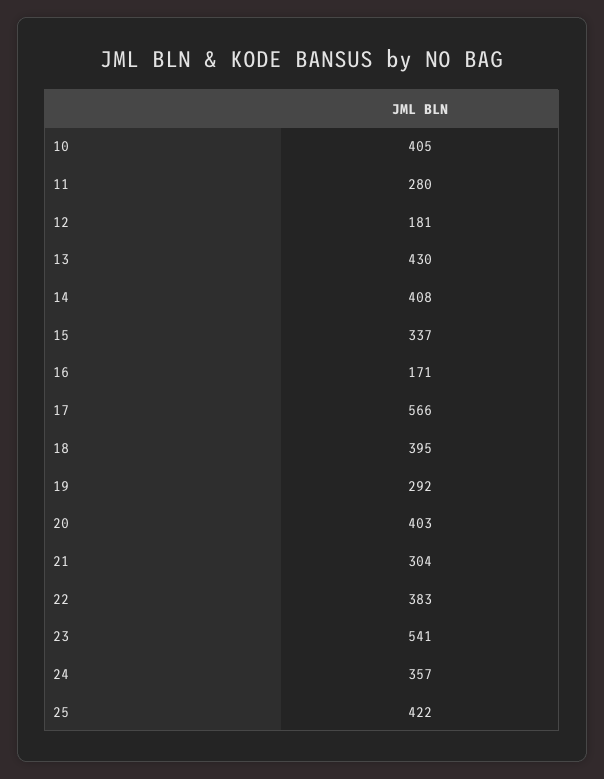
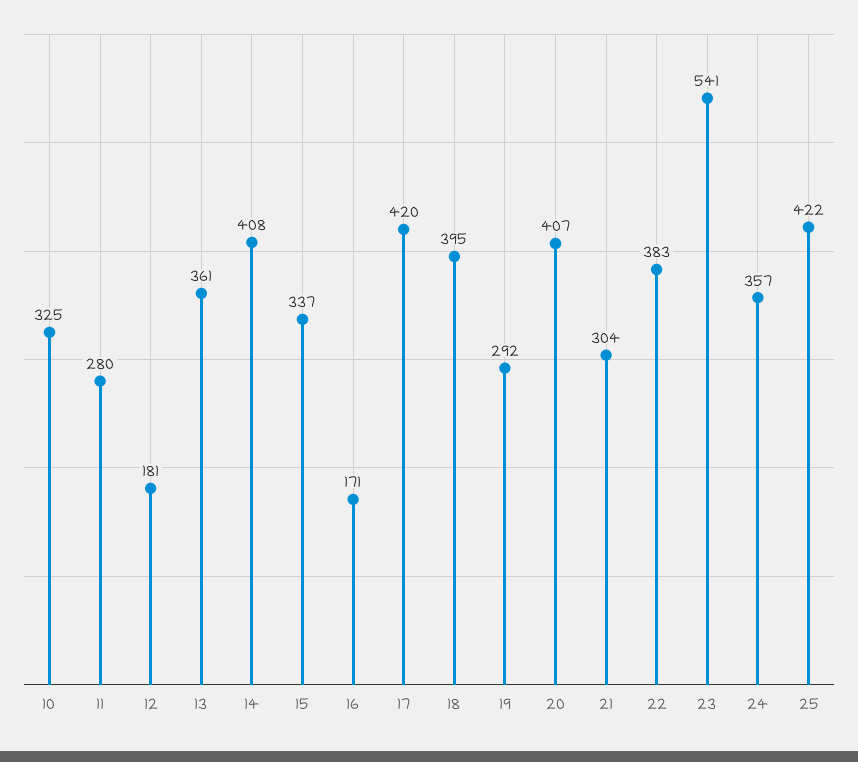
10: 405 -> 325
13: 430 -> 361
17: 566 -> 420
20: 403 -> 407

